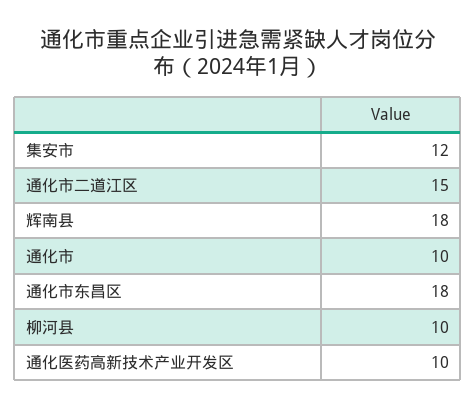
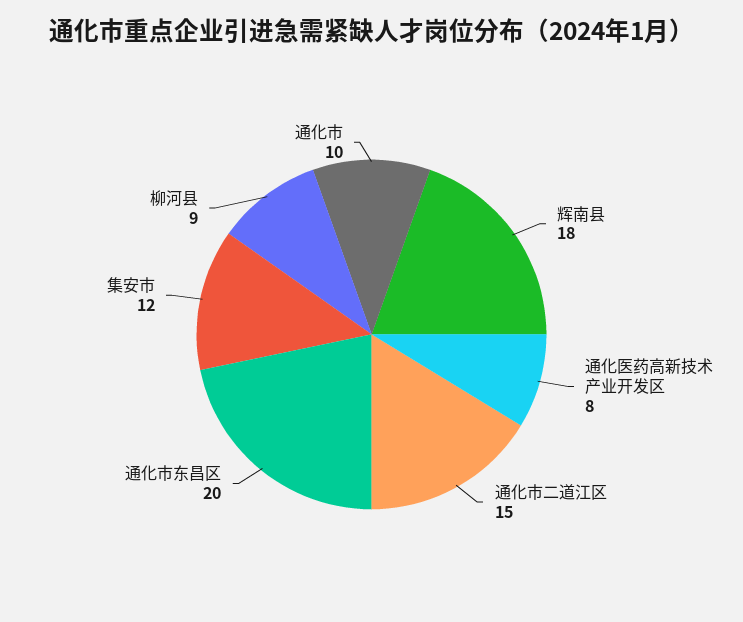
通化市东昌区: 18 -> 20
柳河县: 10 -> 9
通化医药高新技术产业开发区: 10 -> 8

